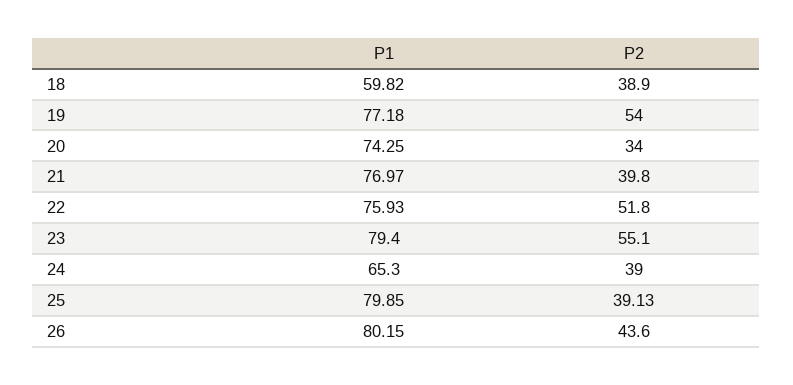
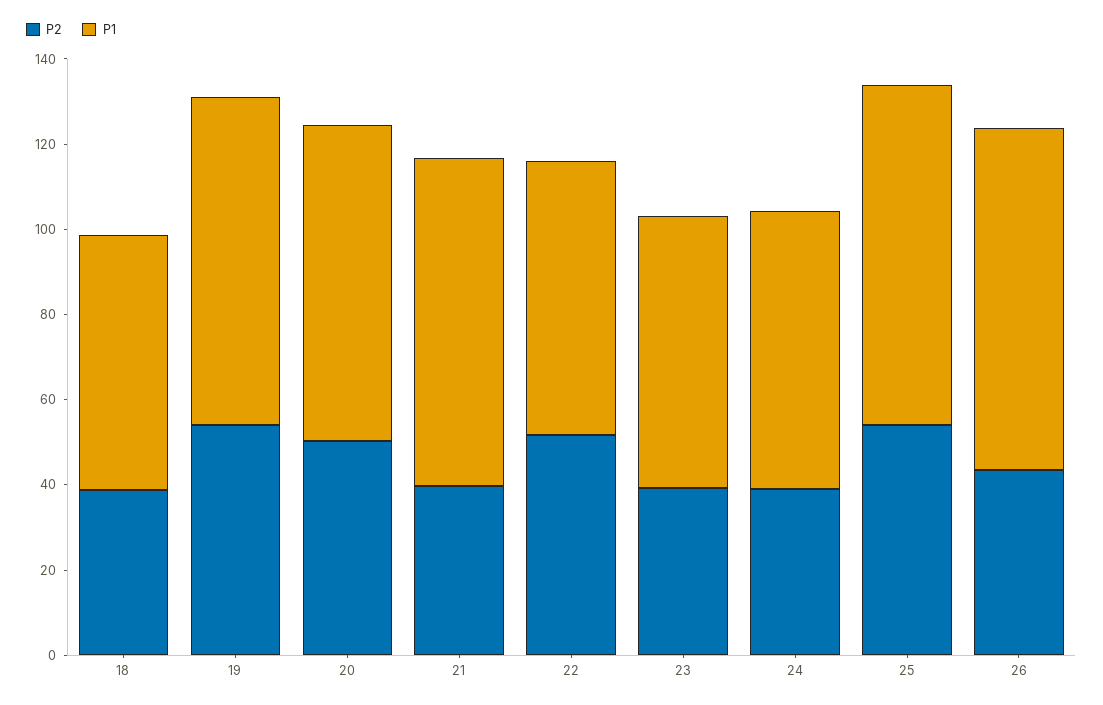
P2, 20: 34 -> 50
P1, 22: 75.93 -> 65
P1, 23: 79.4 -> 65
P2, 23: 55.1 -> 40
P2, 25: 39.13 -> 55

